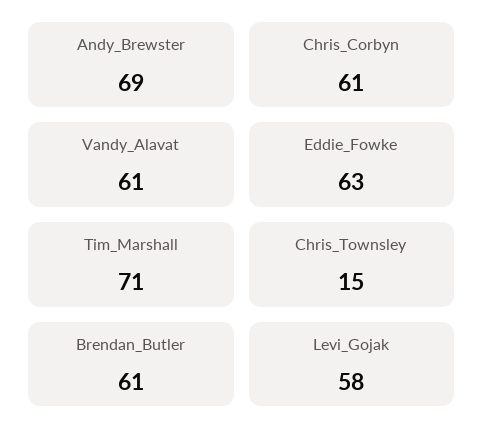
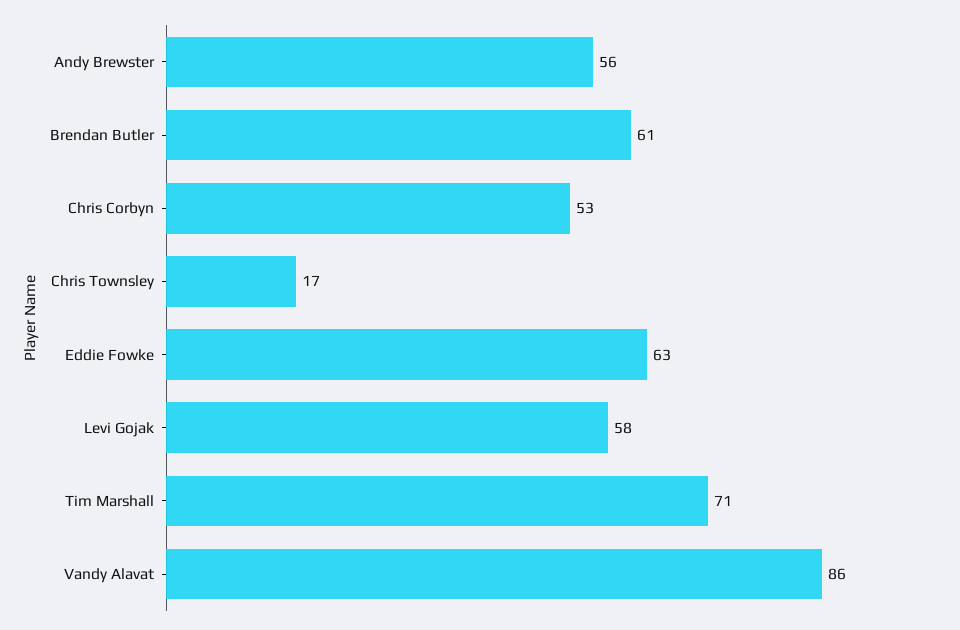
Andy_Brewster: 69 -> 56
Chris_Corbyn: 61 -> 53
Vandy_Alavat: 61 -> 86
Chris_Townsley: 15 -> 17

